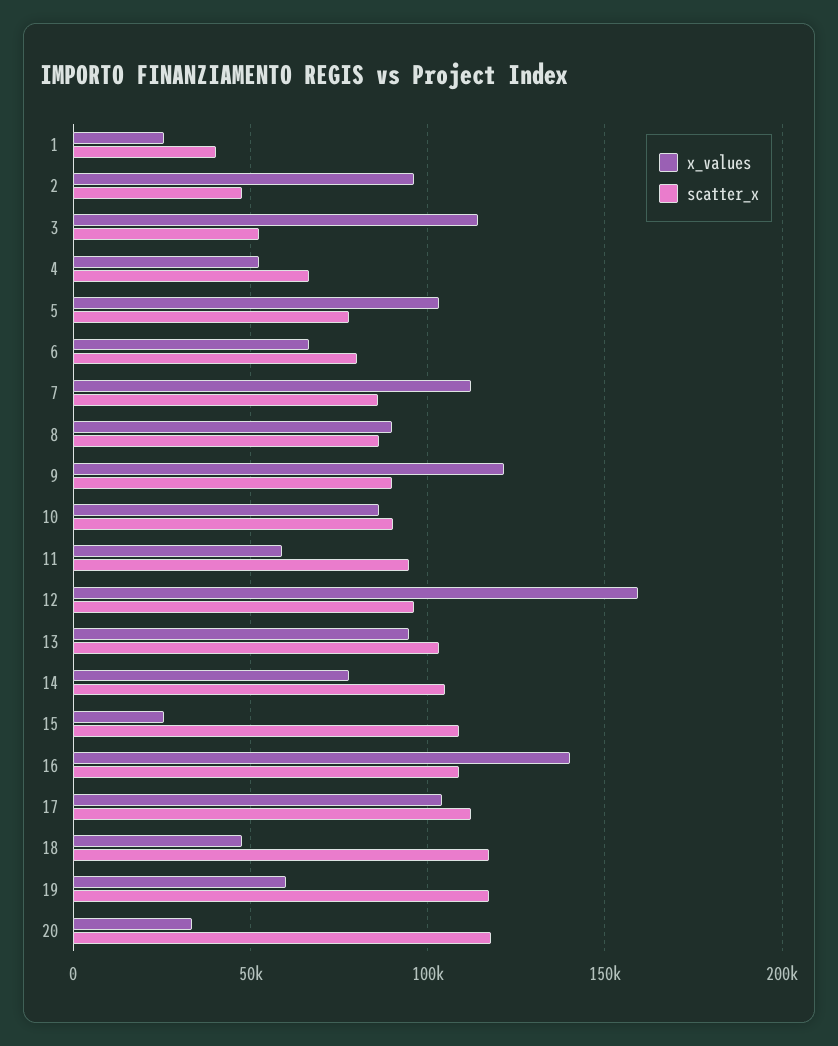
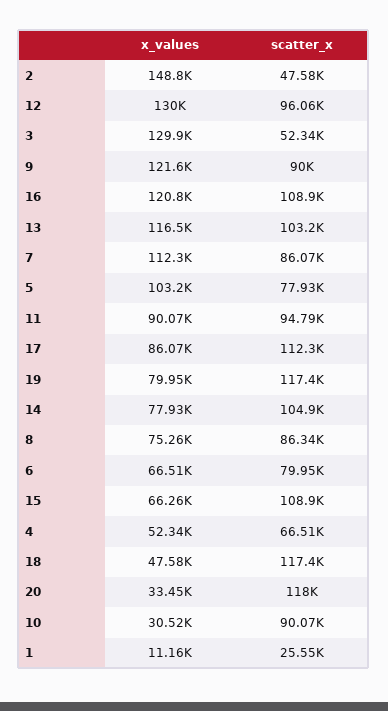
x_values, 1: 25000 -> 11160
scatter_x, 1: 40000 -> 25550
x_values, 2: 95000 -> 148800
x_values, 3: 115000 -> 129900
x_values, 8: 90000 -> 75260
x_values, 10: 85000 -> 30520
x_values, 11: 60000 -> 90070
x_values, 12: 160000 -> 130000
x_values, 13: 95000 -> 116500
x_values, 15: 25000 -> 66260
x_values, 16: 140000 -> 120800
x_values, 17: 105000 -> 86070
x_values, 19: 60000 -> 79950

